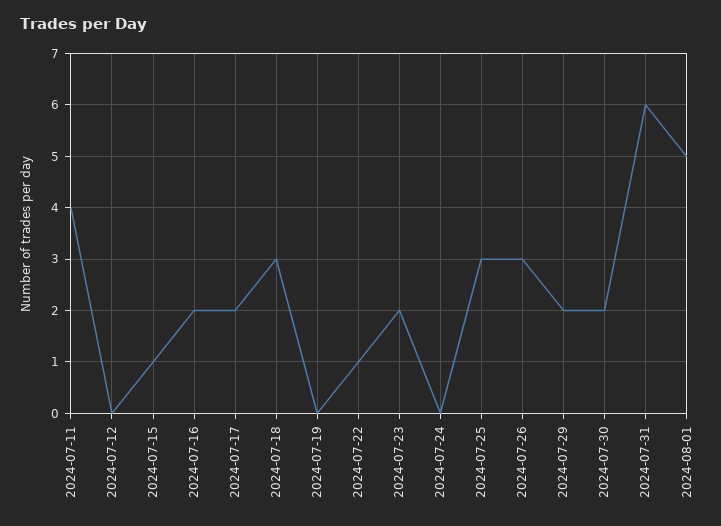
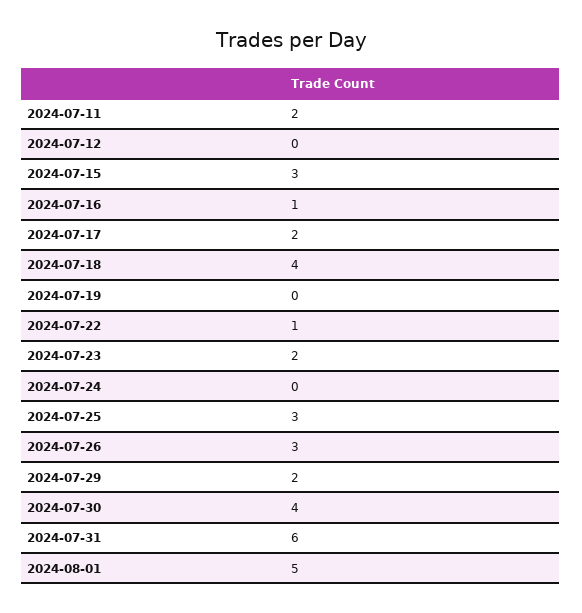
2024-07-11: 4 -> 2
2024-07-15: 1 -> 3
2024-07-16: 2 -> 1
2024-07-18: 3 -> 4
2024-07-30: 2 -> 4

